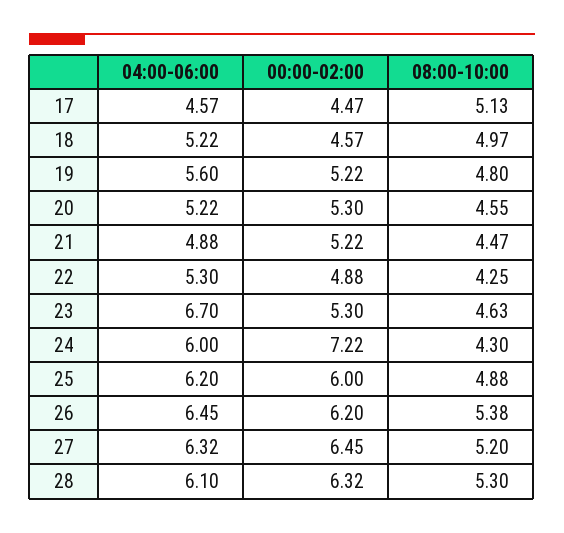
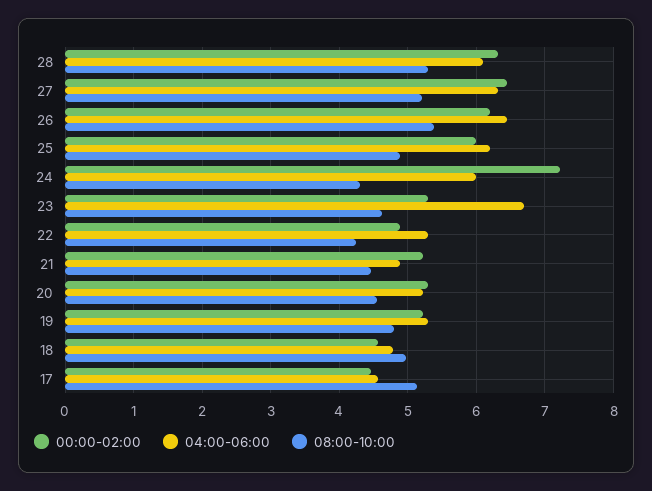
04:00-06:00, 18: 5.22 -> 4.8
04:00-06:00, 19: 5.6 -> 5.3

